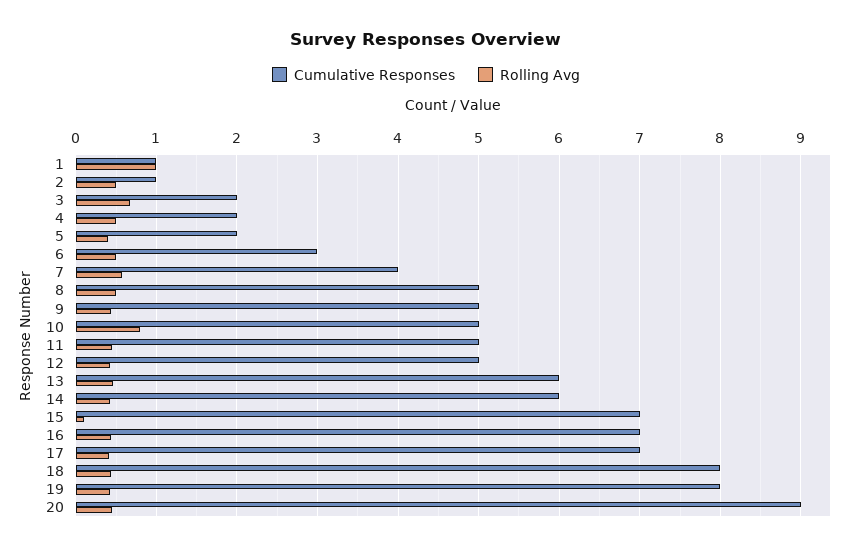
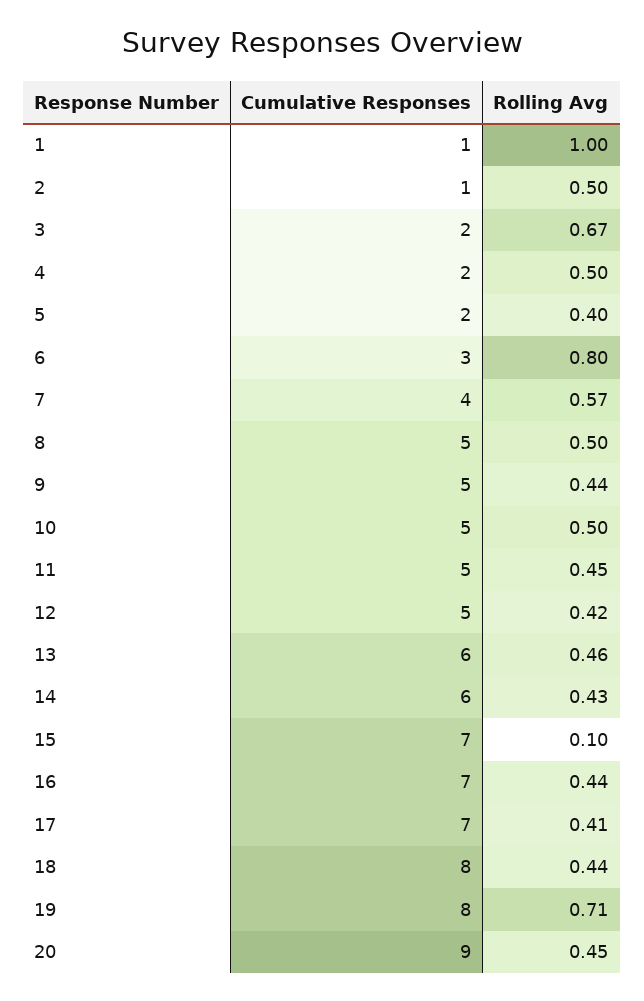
Rolling Avg, 6: 0.5 -> 0.8
Rolling Avg, 10: 0.8 -> 0.5
Rolling Avg, 19: 0.4 -> 0.71

